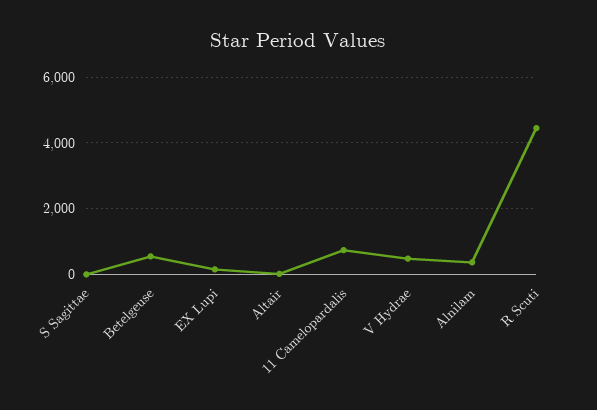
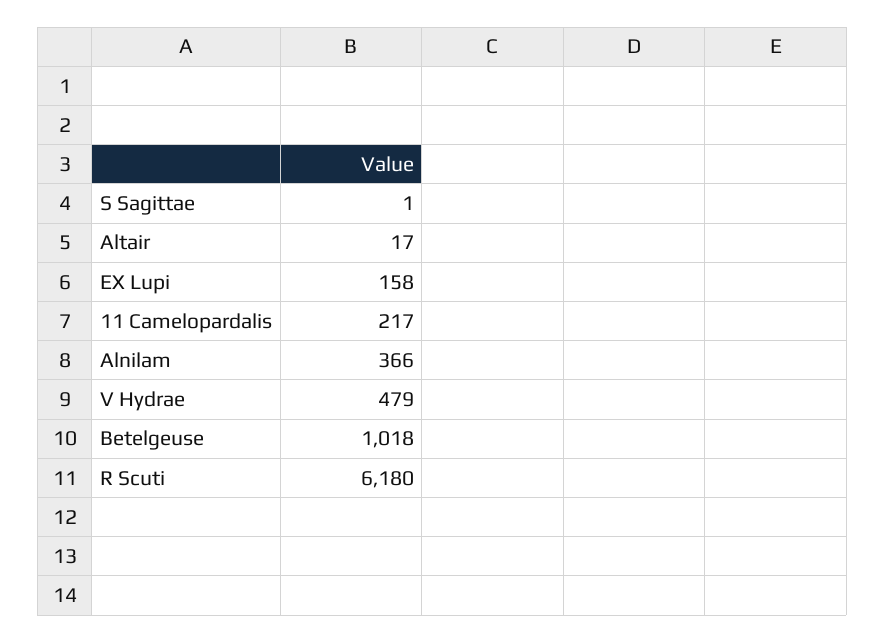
Betelgeuse: 600 -> 1018
11 Camelopardalis: 800 -> 217
R Scuti: 4400 -> 6180

